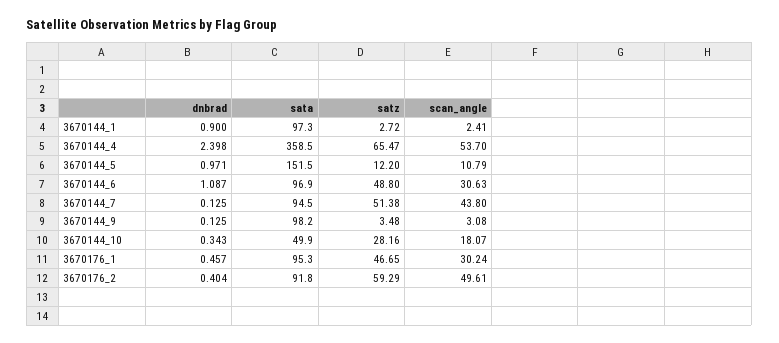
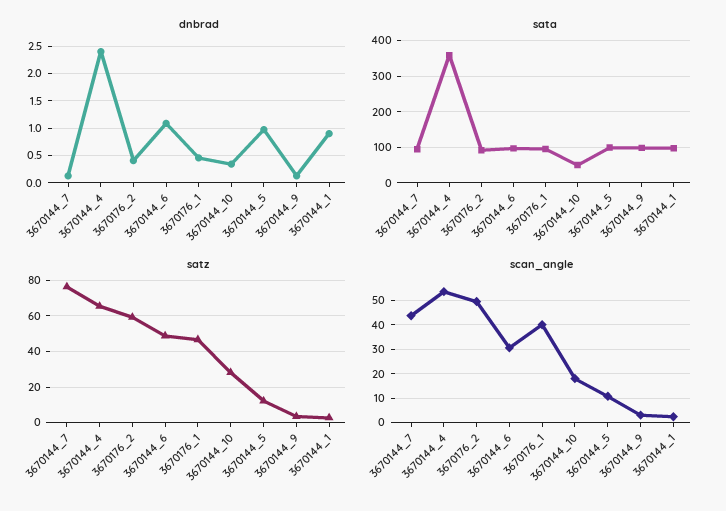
sata, 3670144_5: 151.5 -> 100
satz, 3670144_7: 51.38 -> 75
scan_angle, 3670176_1: 30.24 -> 40

